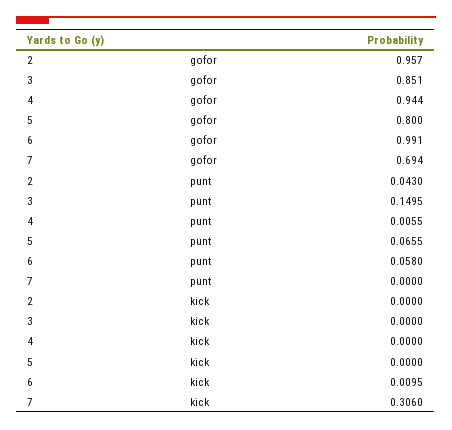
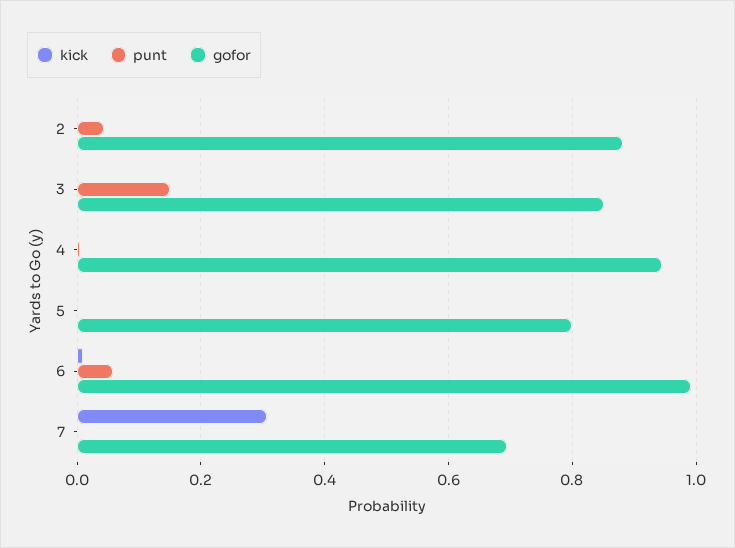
gofor, 2: 0.957 -> 0.88
punt, 5: 0.0655 -> 0

